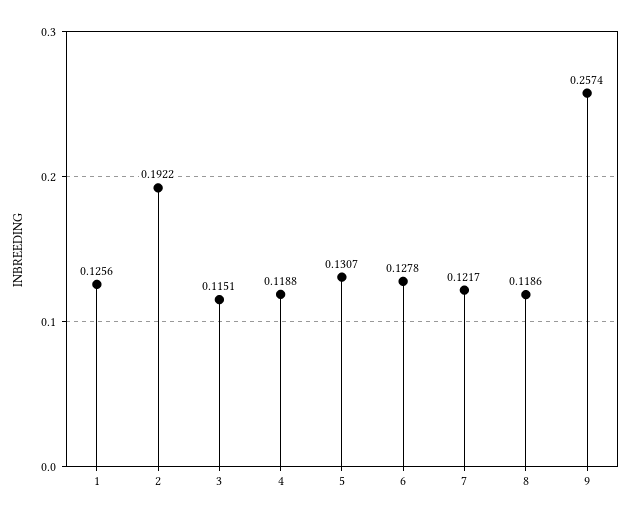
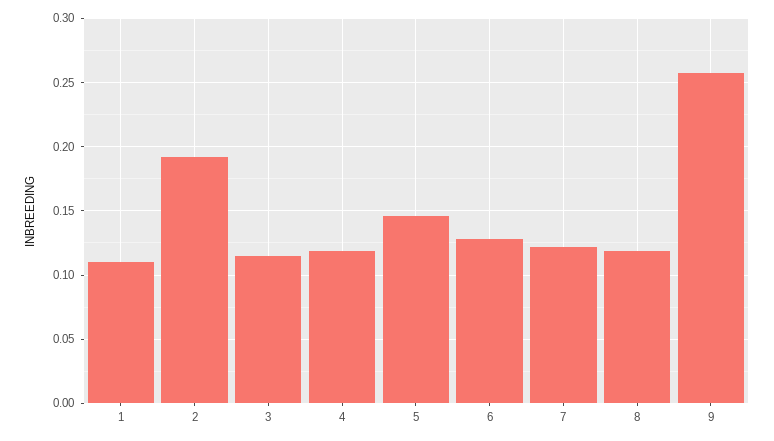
1: 0.1256 -> 0.11
5: 0.1307 -> 0.145

